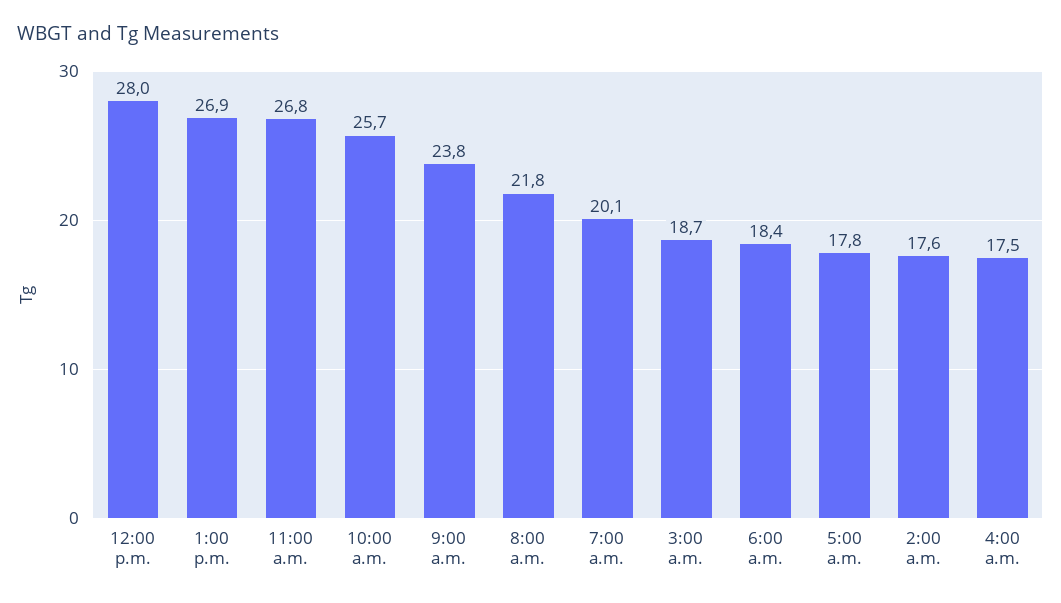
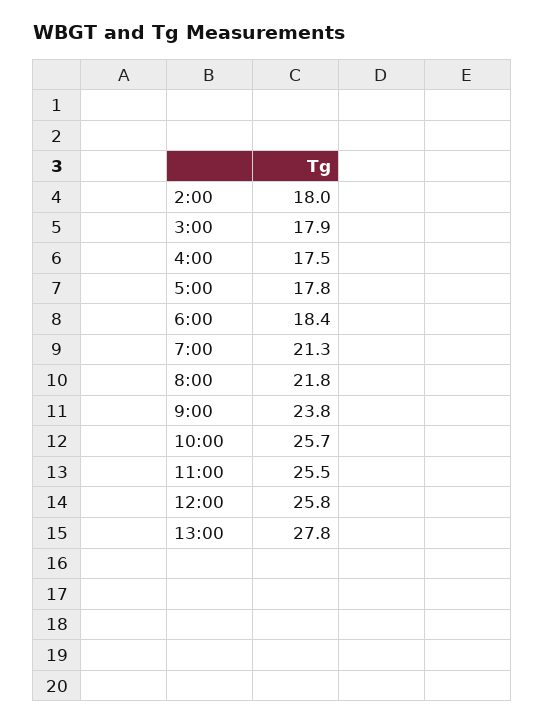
12:00 p.m.: 28 -> 25.8
1:00 p.m.: 26.9 -> 27.8
11:00 a.m.: 26.8 -> 25.5
7:00 a.m.: 20.1 -> 21.3
3:00 a.m.: 18.7 -> 17.9
2:00 a.m.: 17.6 -> 18

